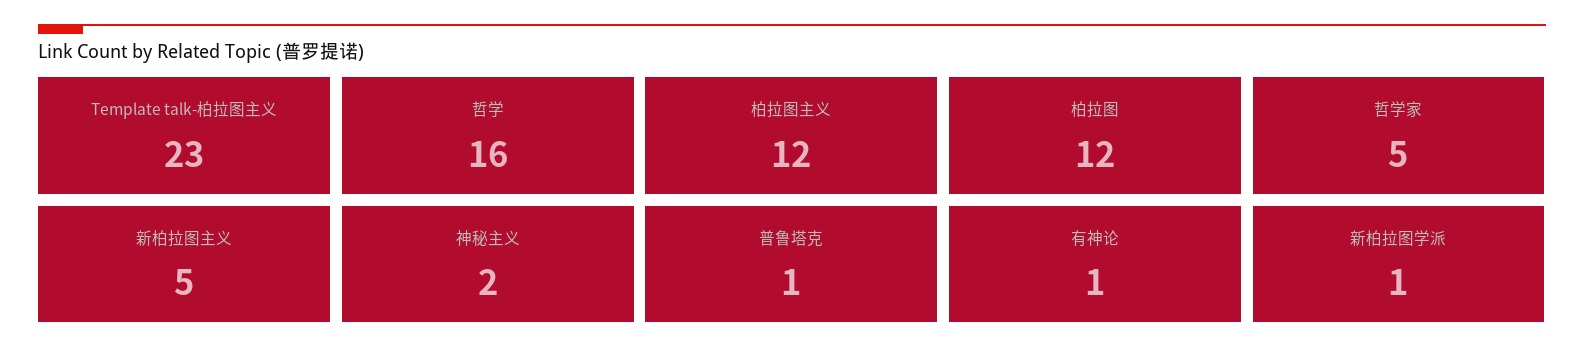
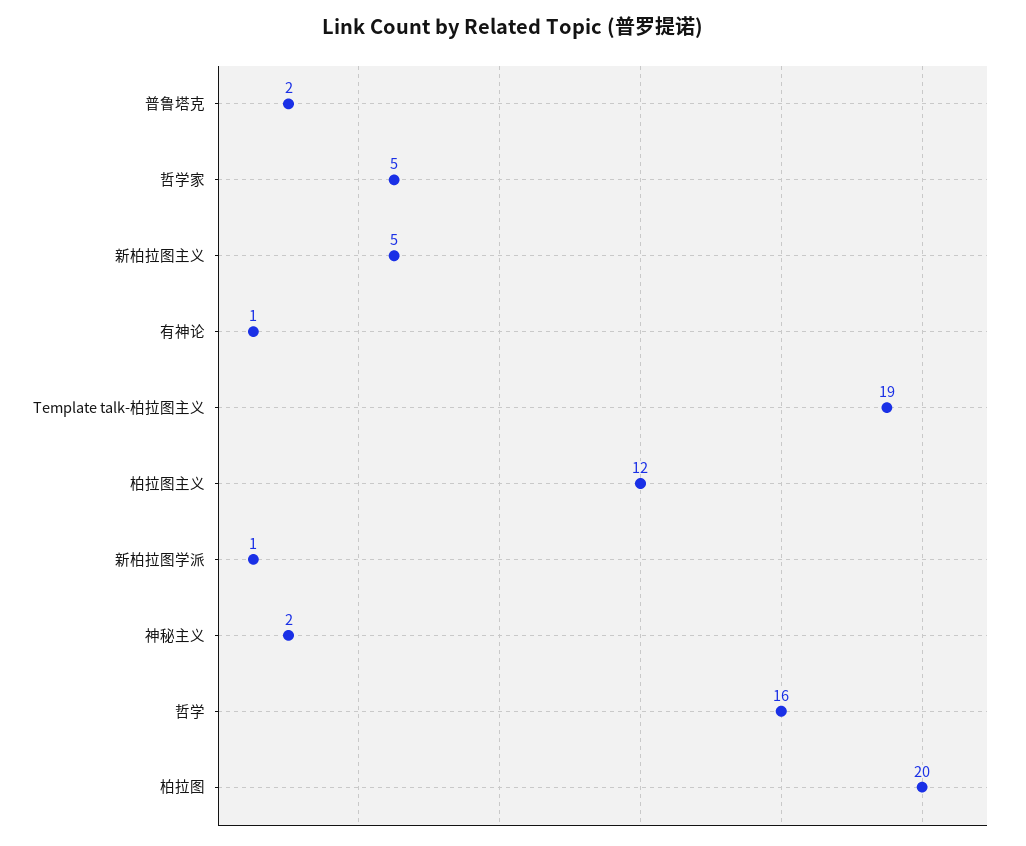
Template talk-柏拉图主义: 23 -> 19
柏拉图: 12 -> 20
普鲁塔克: 1 -> 2

